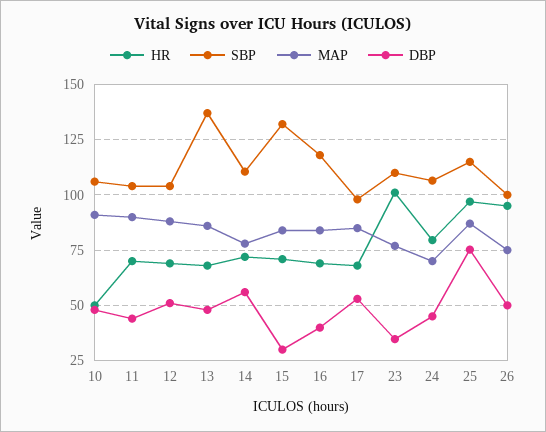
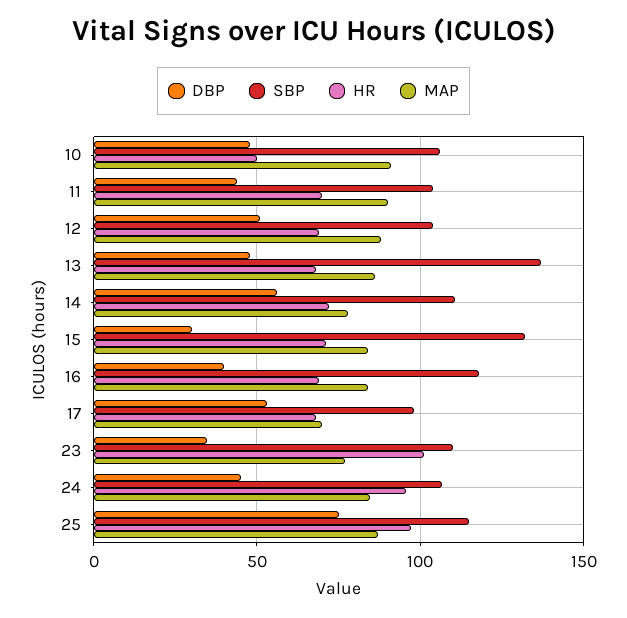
MAP, 17: 85 -> 70
HR, 24: 80 -> 95
MAP, 24: 70 -> 85
HR, 26: 95 -> none
SBP, 26: 100 -> none
MAP, 26: 75 -> none
DBP, 26: 50 -> none

